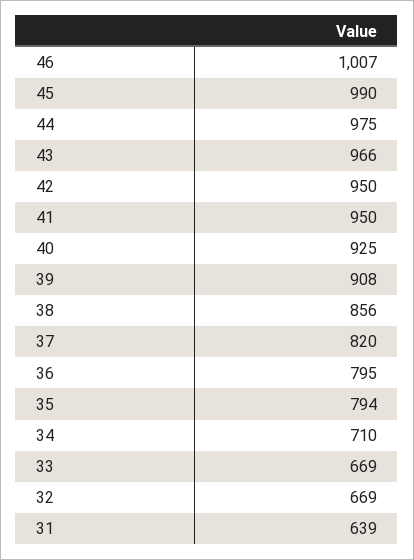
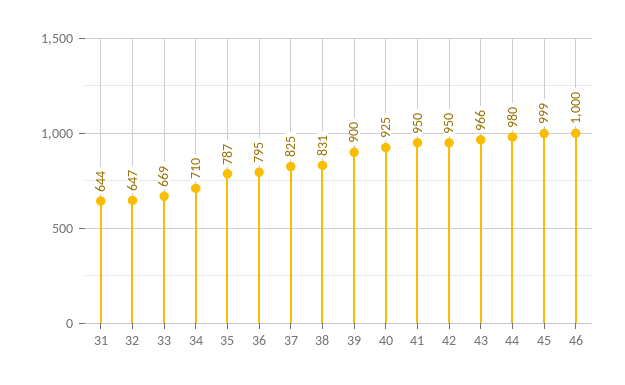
46: 1007 -> 1000
45: 990 -> 999
44: 975 -> 980
39: 908 -> 900
38: 856 -> 831
37: 820 -> 825
35: 794 -> 787
32: 669 -> 647
31: 639 -> 644

